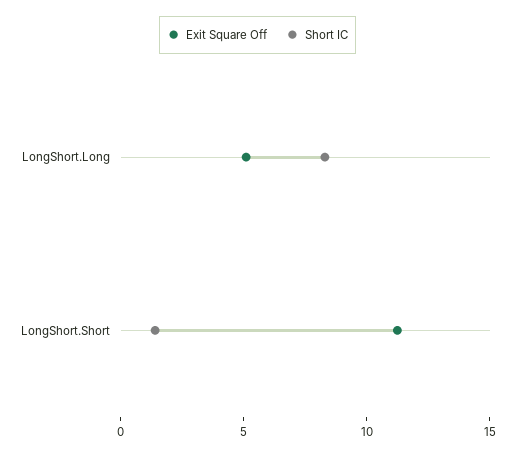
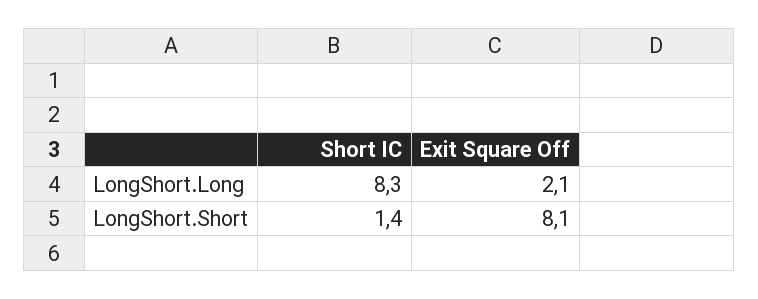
Exit Square Off, LongShort.Long: 5 -> 2.1
Exit Square Off, LongShort.Short: 11 -> 8.1

